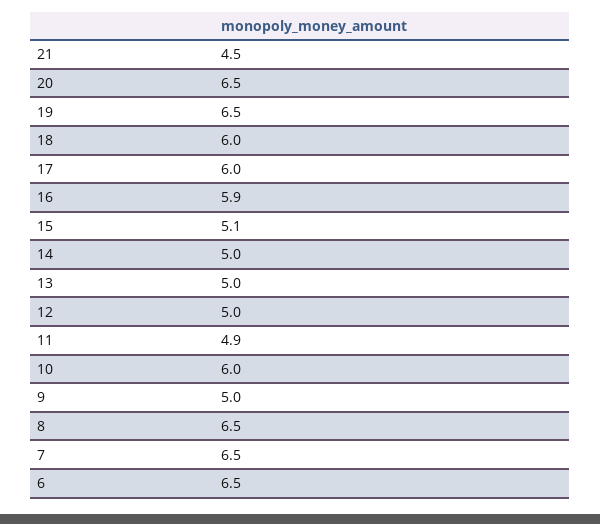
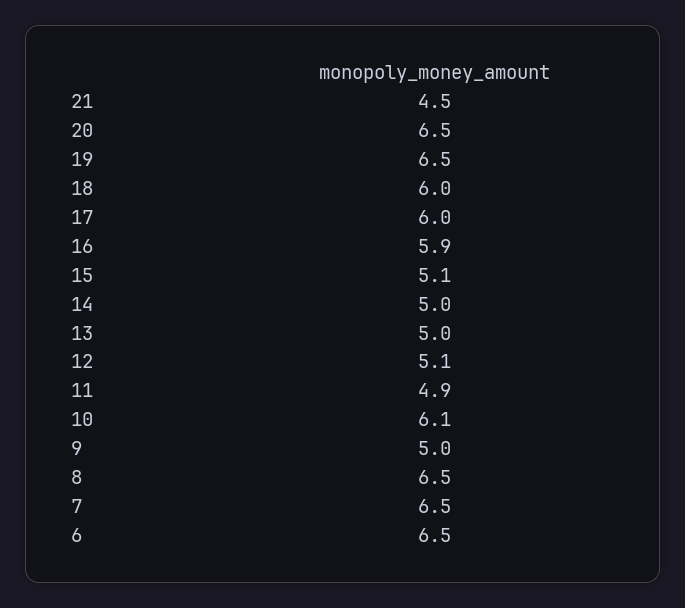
12: 5 -> 5.1
10: 6 -> 6.1

